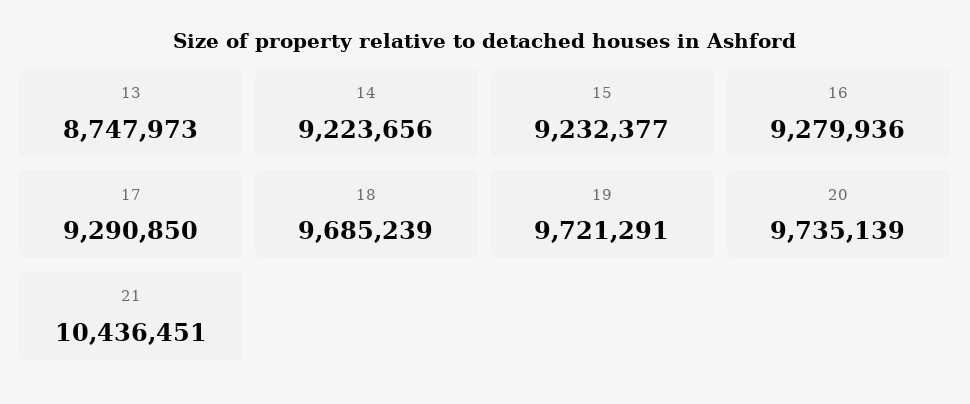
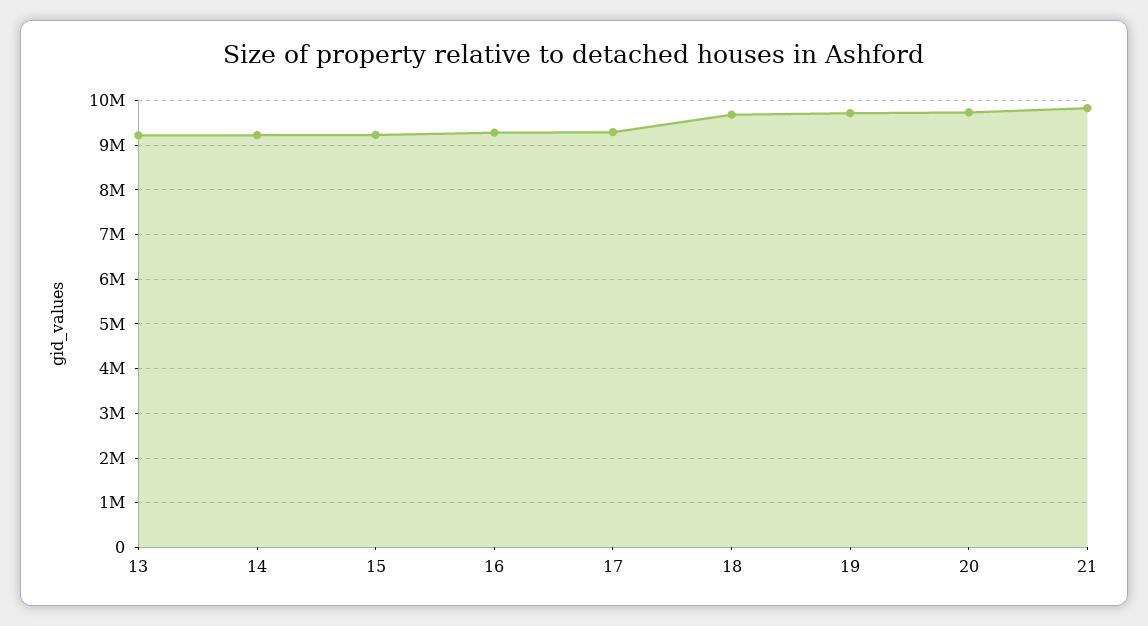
13: 8747973 -> 9200000
21: 10436451 -> 9800000

